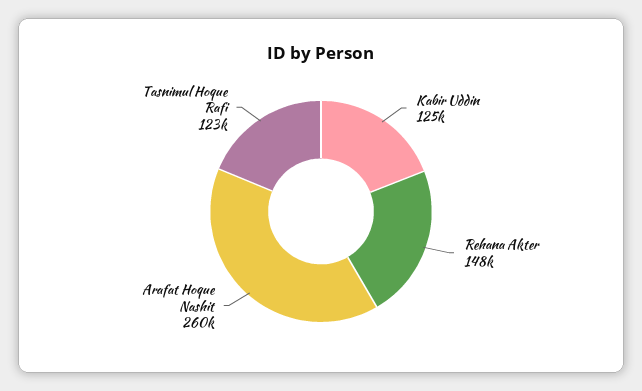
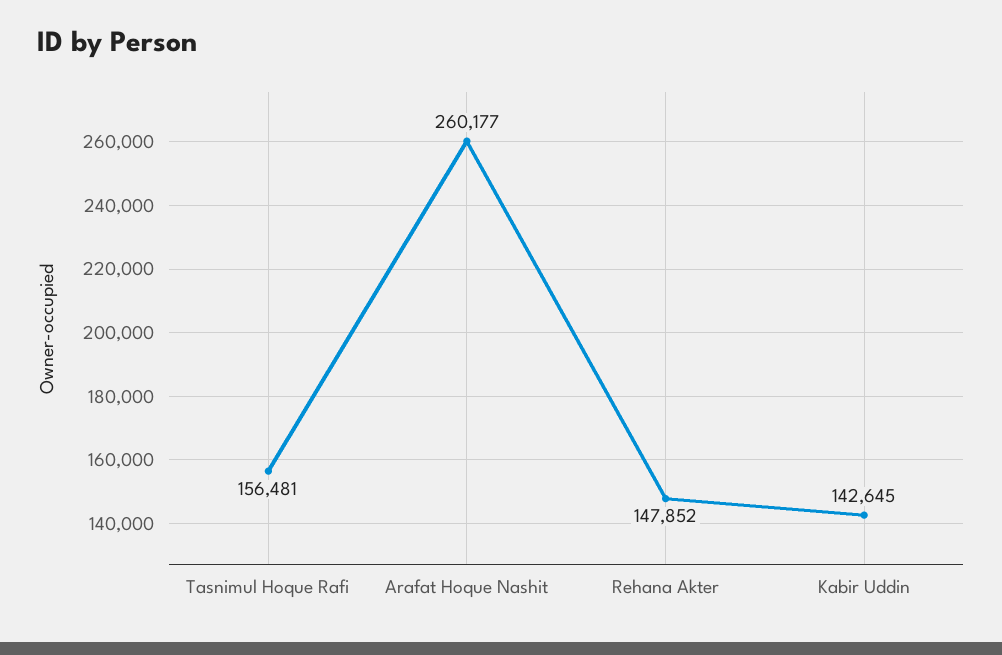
Kabir Uddin: 125000 -> 142645
Tasnimul Hoque Rafi: 123000 -> 156481

